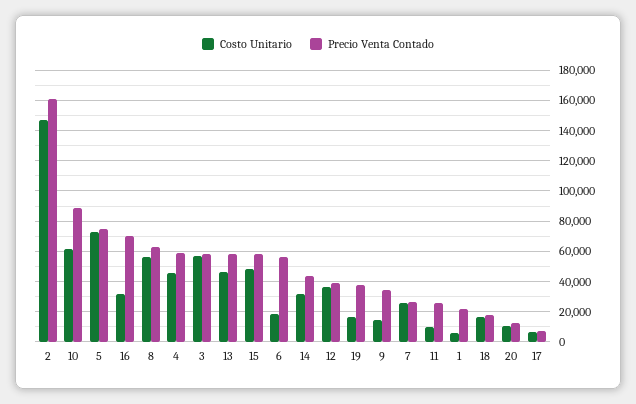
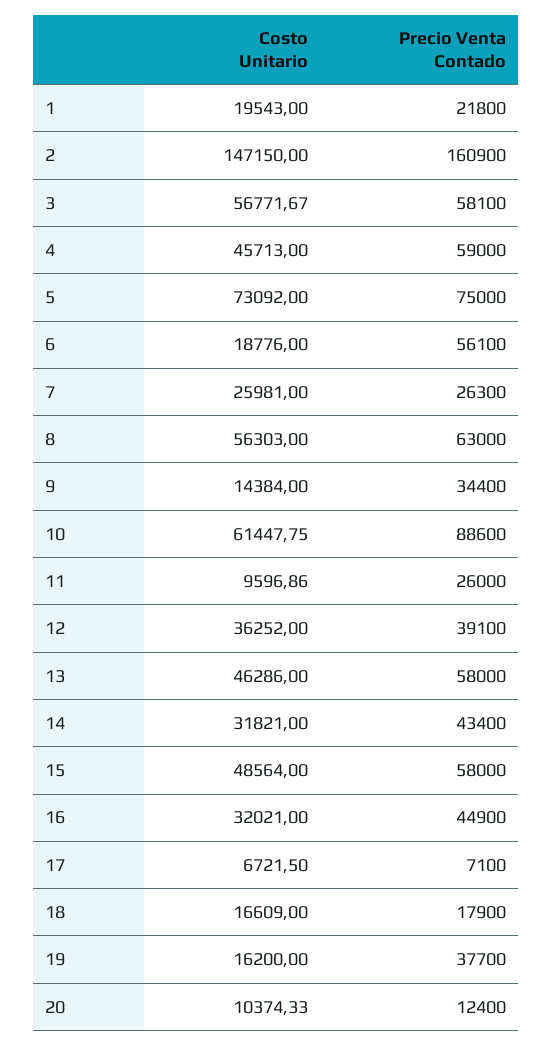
Precio Venta Contado, 16: 70000 -> 44900
Costo Unitario, 1: 5000 -> 19543

